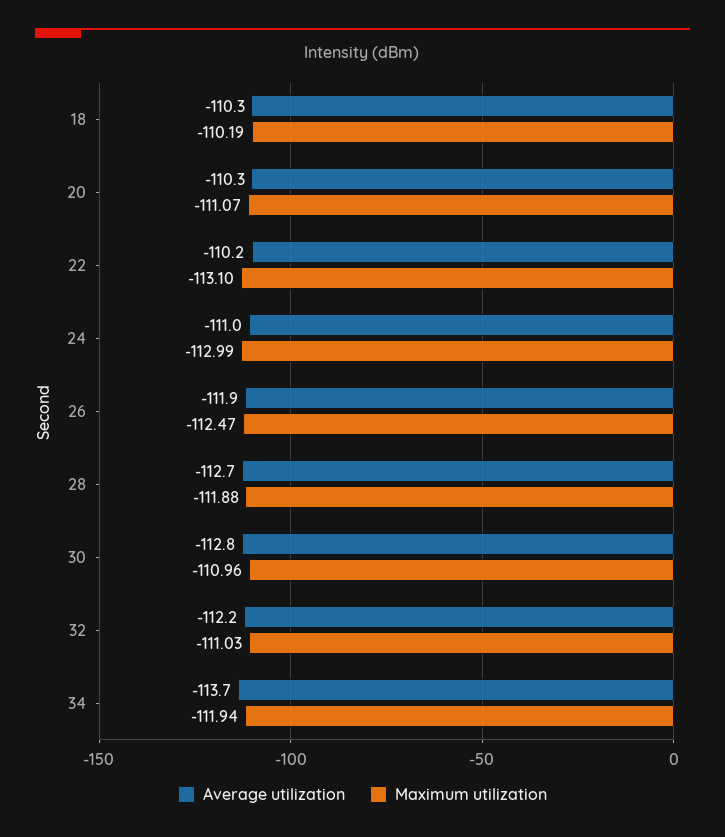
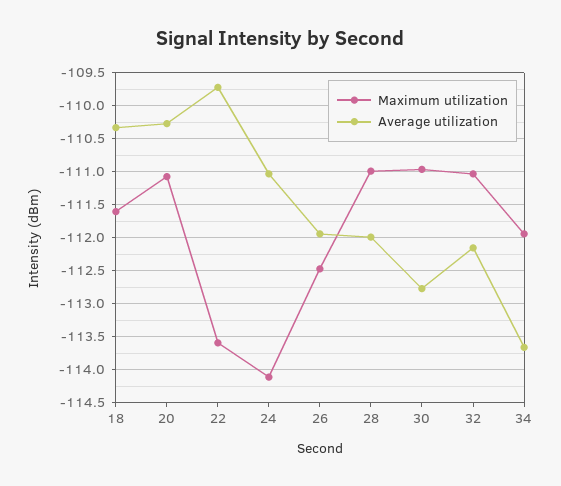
Maximum utilization, 18: -110.19 -> -111.6
Average utilization, 22: -110.2 -> -109.7
Maximum utilization, 22: -113.1 -> -113.6
Maximum utilization, 24: -112.99 -> -114.1
Average utilization, 28: -112.7 -> -112
Maximum utilization, 28: -111.88 -> -111

